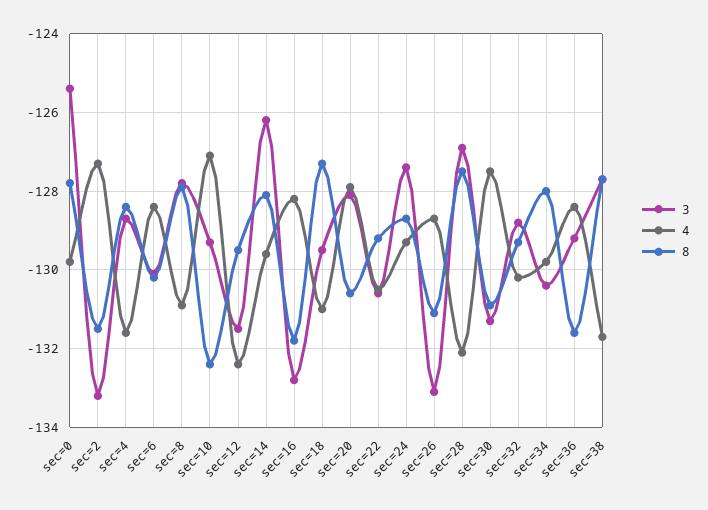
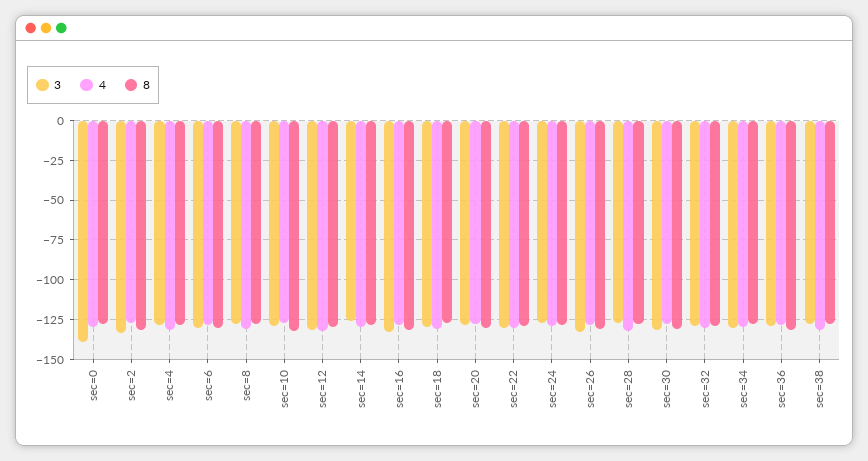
3, sec=0: -125.5 -> -140

